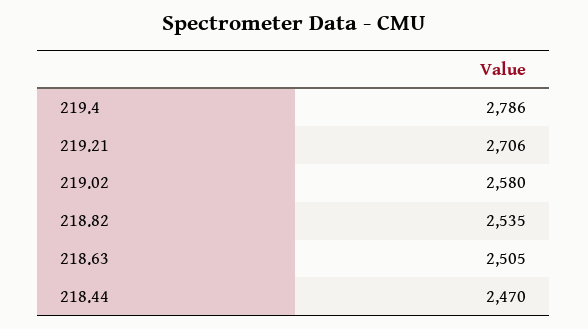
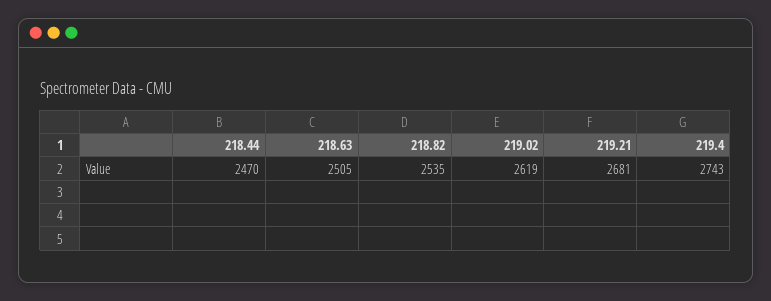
219.4: 2786 -> 2743
219.21: 2706 -> 2681
219.02: 2580 -> 2619

